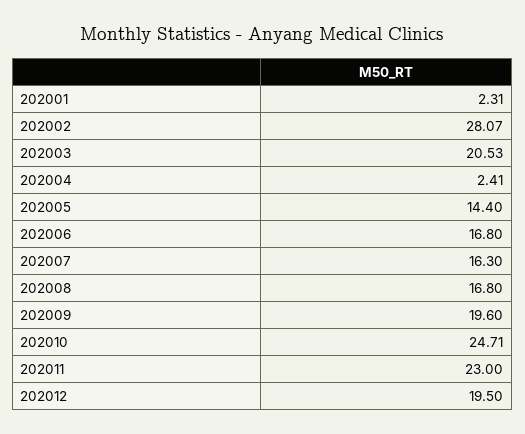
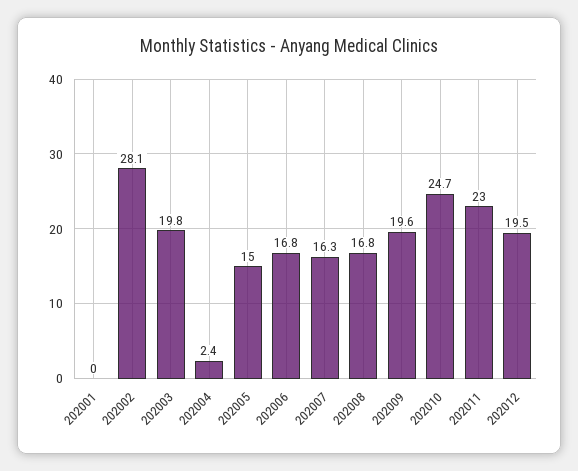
202001: 2.31 -> 0
202003: 20.53 -> 19.8
202005: 14.4 -> 15

